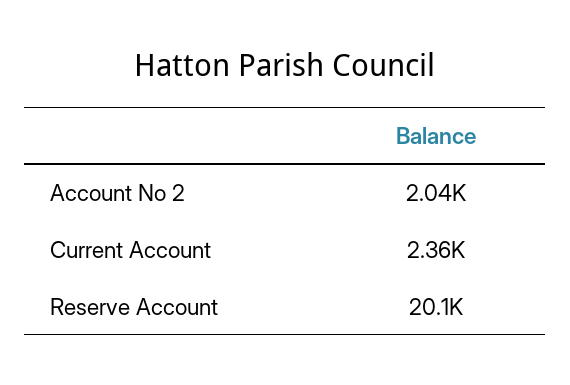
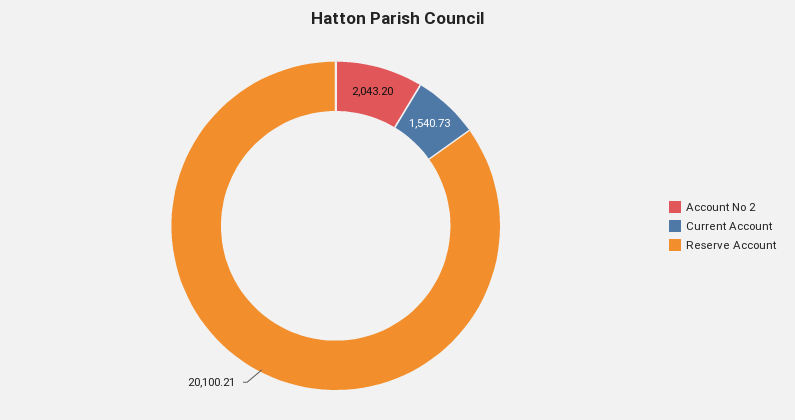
Current Account: 2360 -> 1540.73

